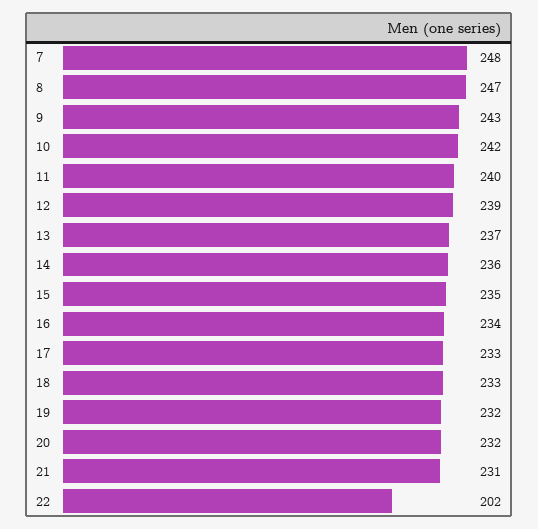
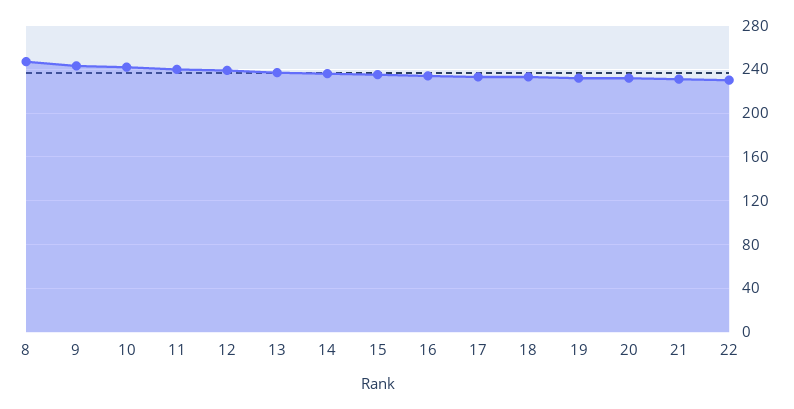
7: 248 -> none
22: 202 -> 230

